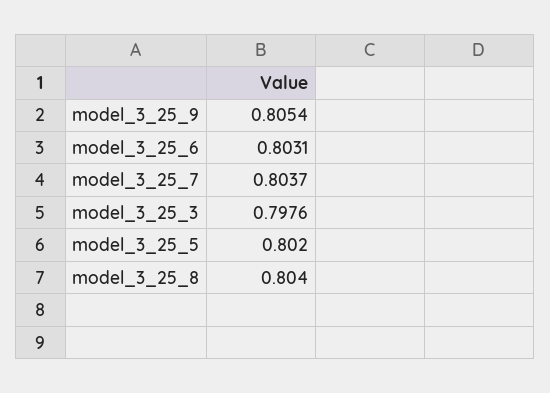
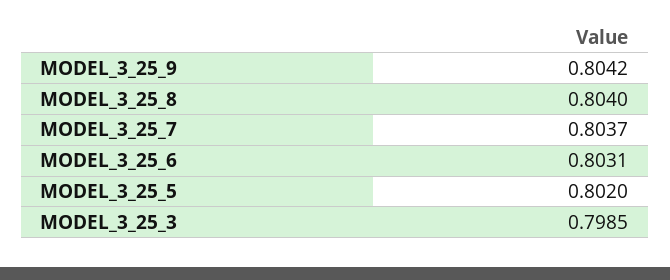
model_3_25_9: 0.8054 -> 0.8042
model_3_25_3: 0.7976 -> 0.7985

